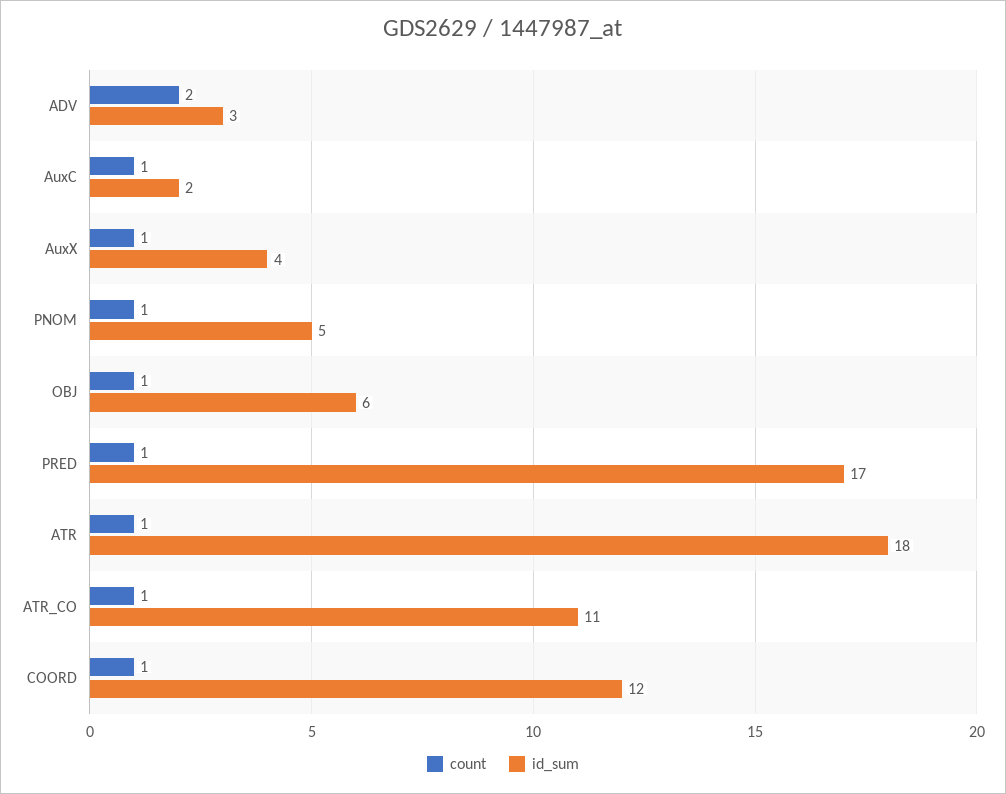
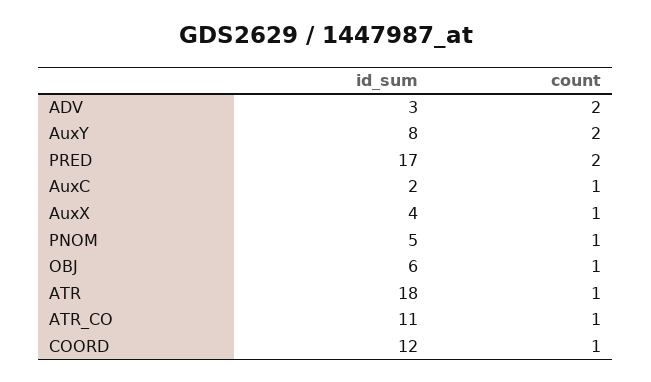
count, PRED: 1 -> 2
id_sum, AuxY: none -> 8
count, AuxY: none -> 2

